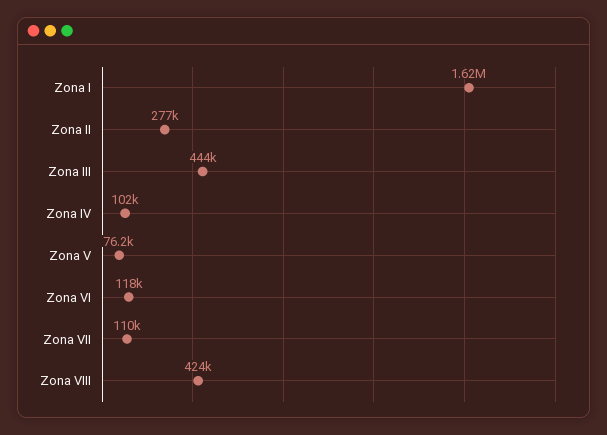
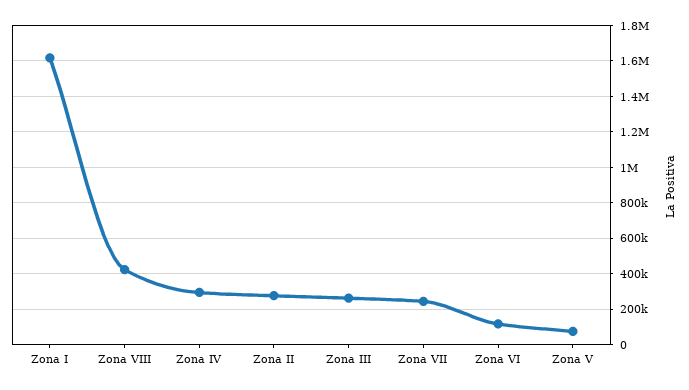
Zona III: 444000 -> 250000
Zona IV: 102000 -> 300000
Zona VII: 110000 -> 250000

